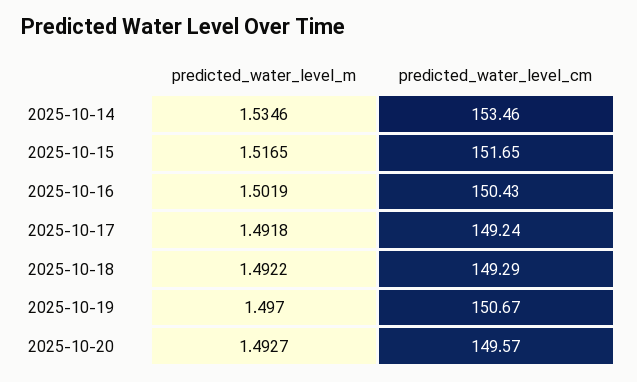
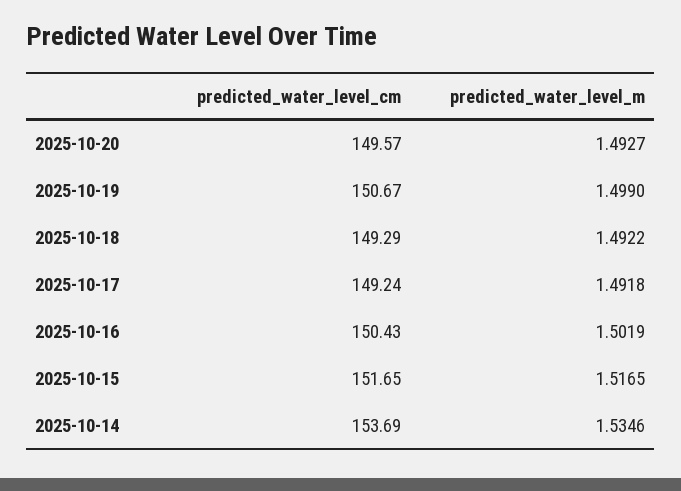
predicted_water_level_cm, 2025-10-14: 153.46 -> 153.69
predicted_water_level_m, 2025-10-19: 1.497 -> 1.499

